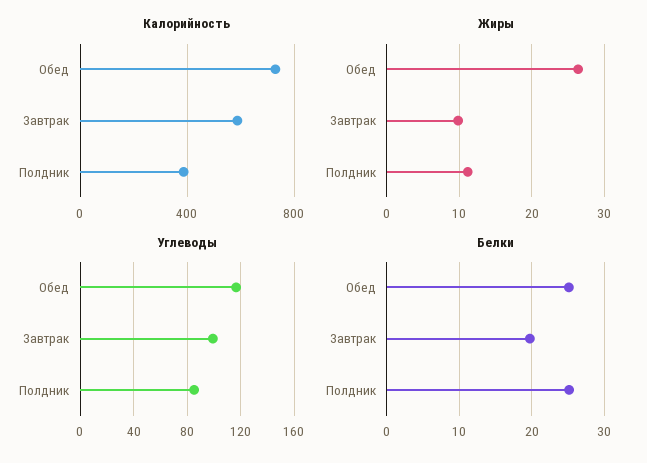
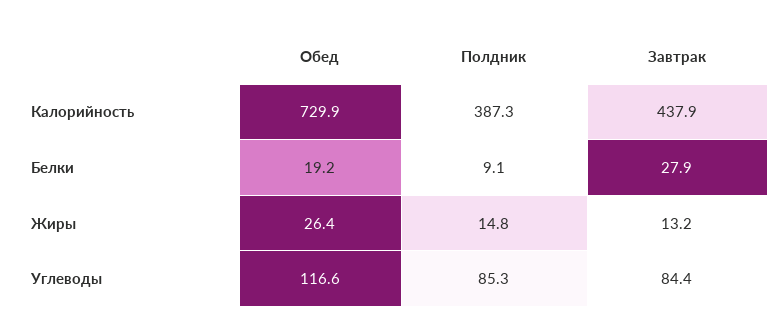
Калорийность, Завтрак: 600 -> 437.9
Жиры, Завтрак: 10 -> 13.2
Жиры, Полдник: 11 -> 14.8
Углеводы, Завтрак: 100 -> 84.4
Белки, Обед: 25 -> 19.2
Белки, Завтрак: 20 -> 27.9
Белки, Полдник: 25 -> 9.1

